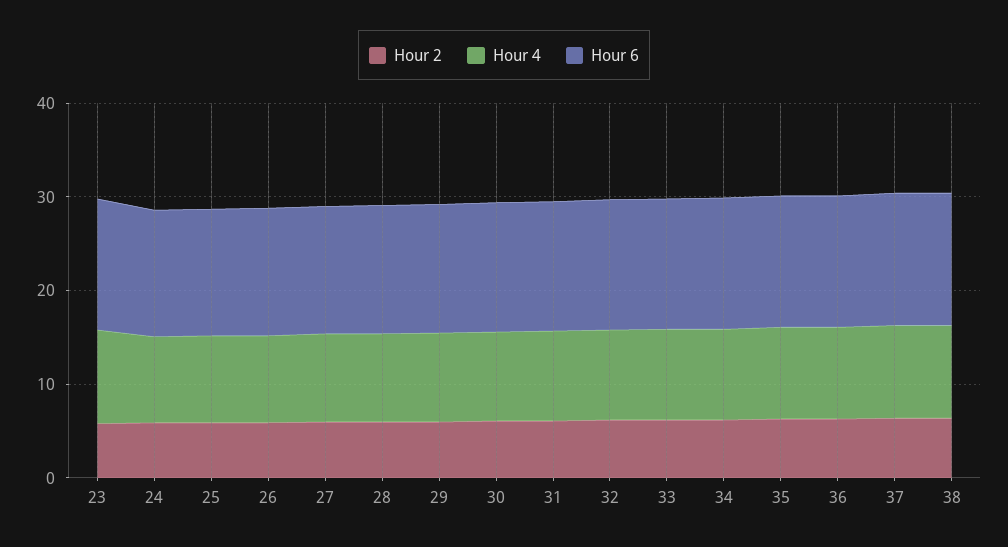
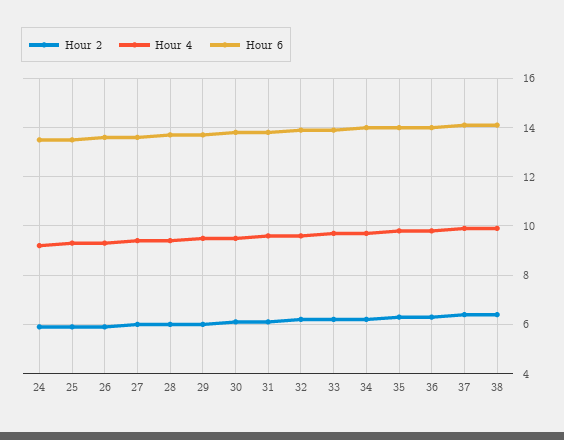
Hour 2, 23: 6 -> none
Hour 4, 23: 10 -> none
Hour 6, 23: 14 -> none

